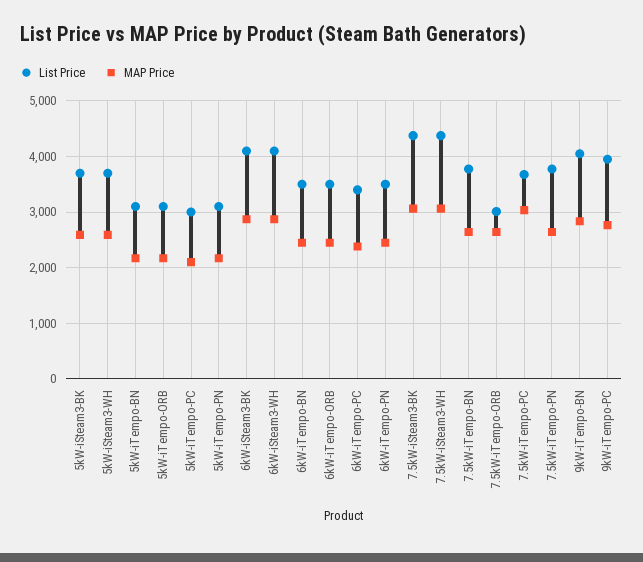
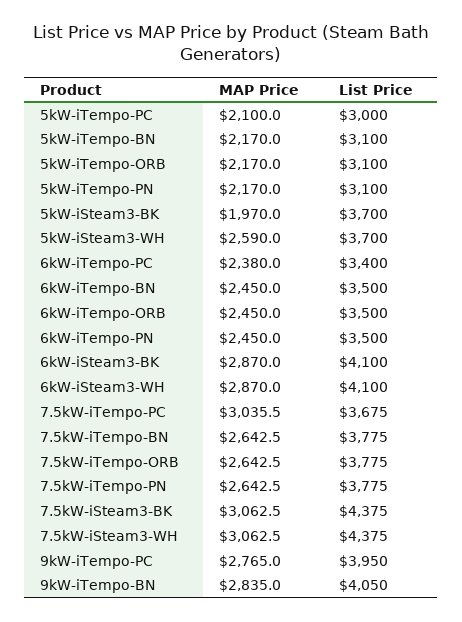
MAP Price, 5kW-iSteam3-BK: 2600 -> 1970
List Price, 7.5kW-iTempo-ORB: 3000 -> 3775

